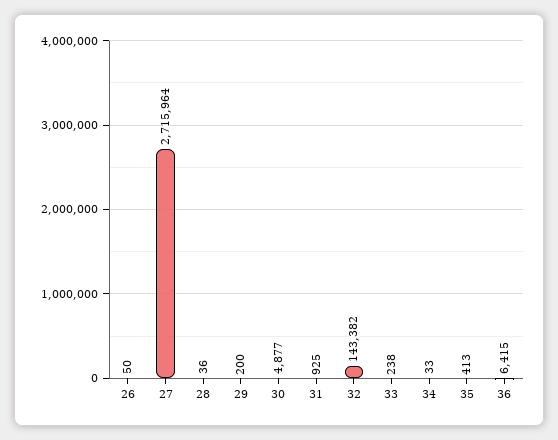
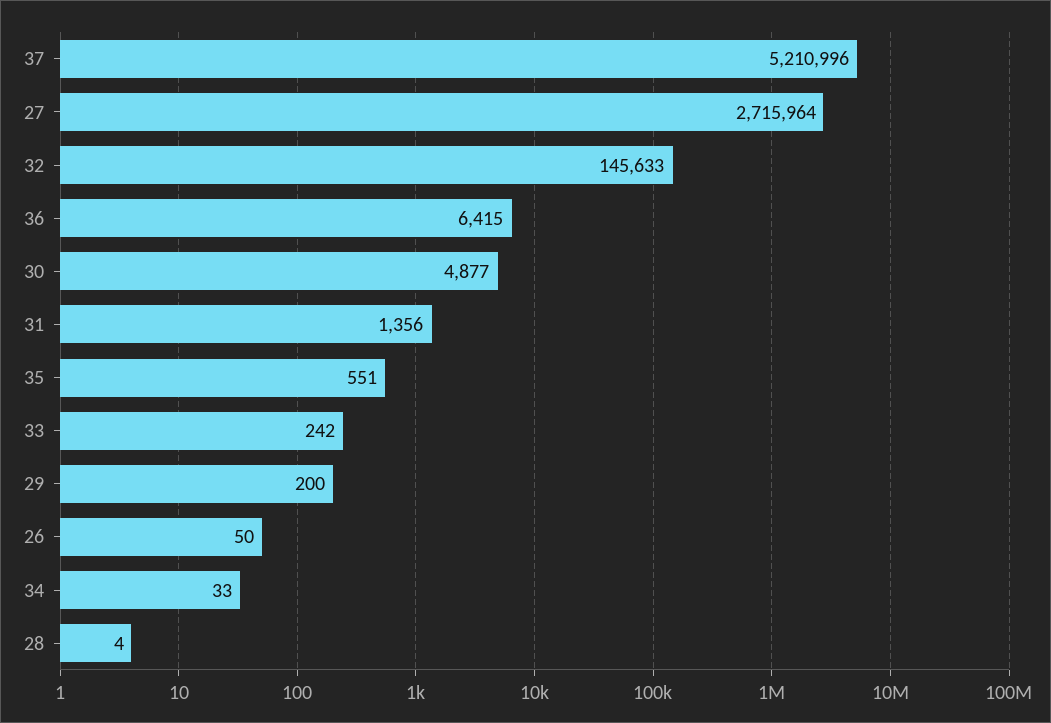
28: 36 -> 4
31: 925 -> 1356
32: 143382 -> 145633
33: 238 -> 242
35: 413 -> 551
37: none -> 5210996

